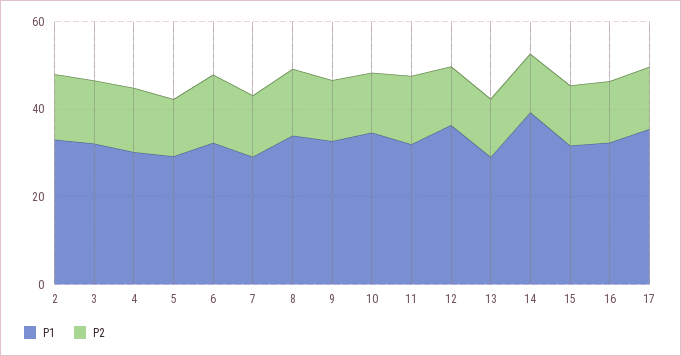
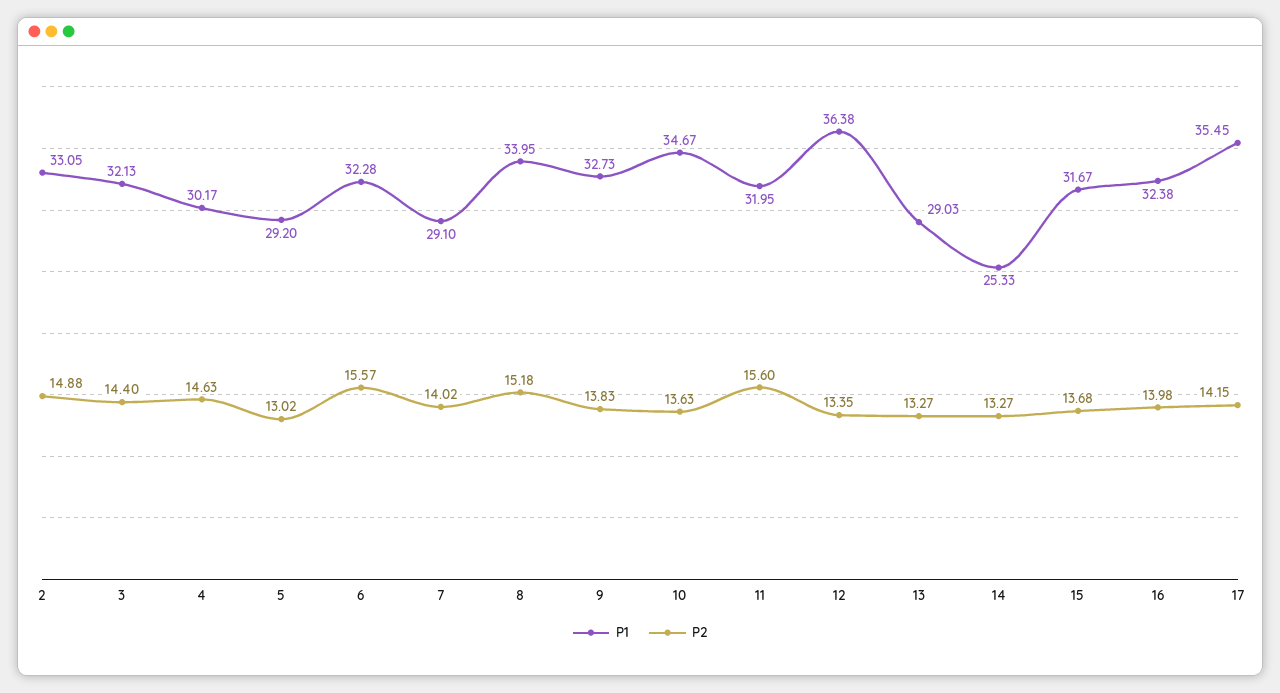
P1, 14: 40 -> 25.33

